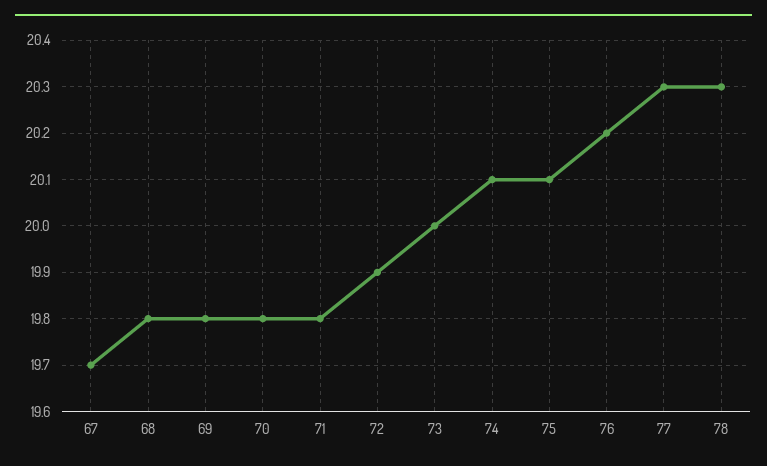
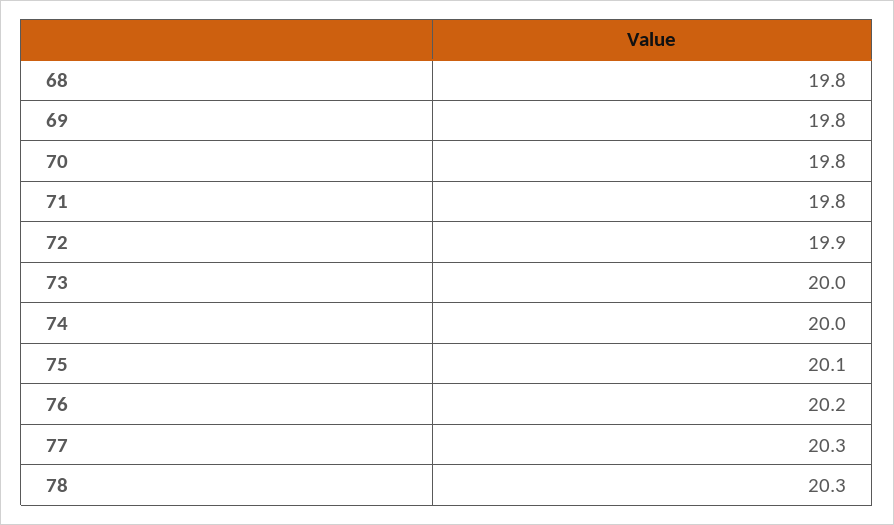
67: 19.7 -> none
74: 20.1 -> 20

